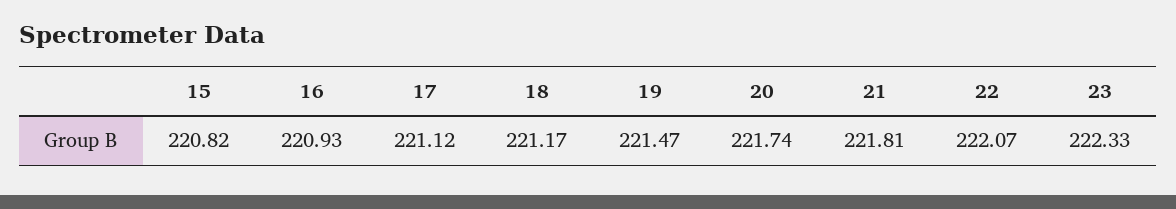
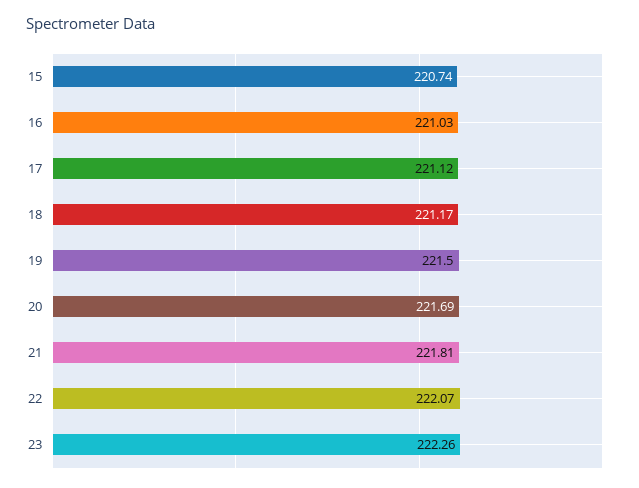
15: 220.82 -> 220.74
16: 220.93 -> 221.03
19: 221.47 -> 221.5
20: 221.74 -> 221.69
23: 222.33 -> 222.26

